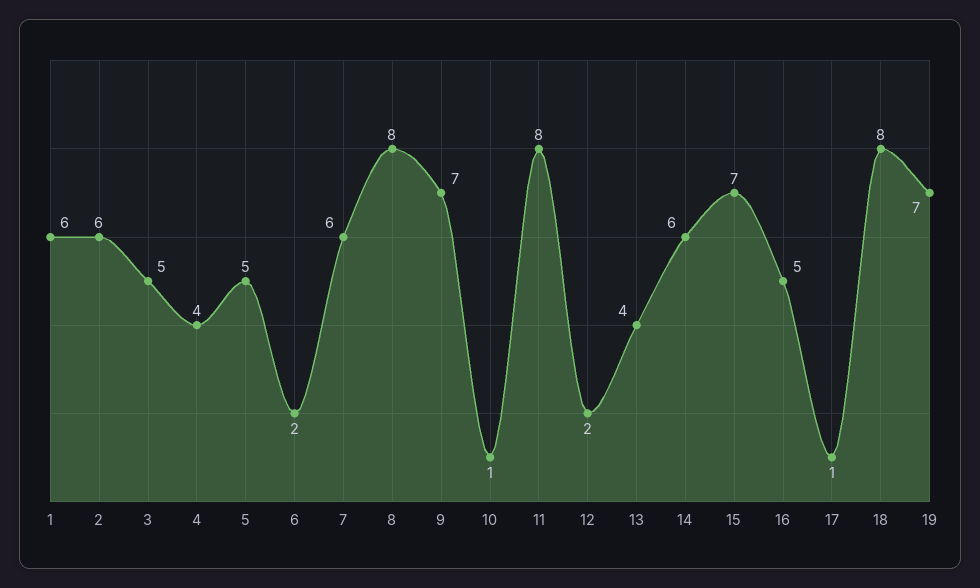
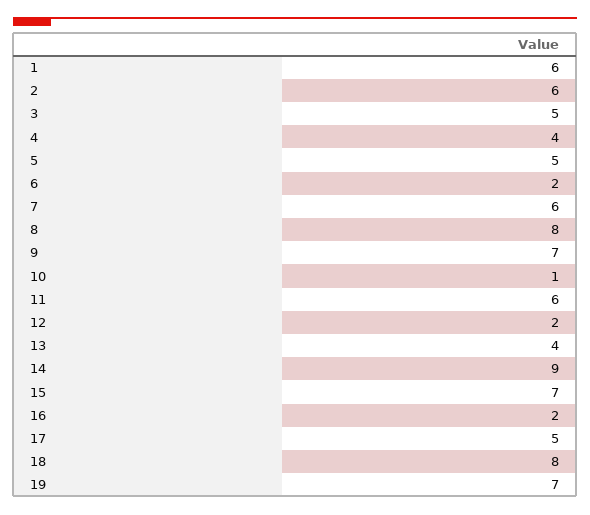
11: 8 -> 6
14: 6 -> 9
16: 5 -> 2
17: 1 -> 5

